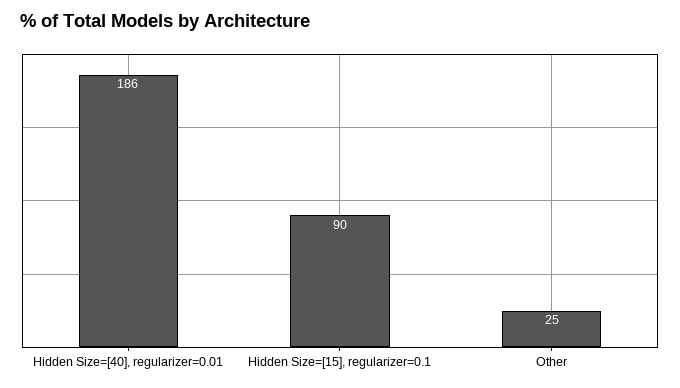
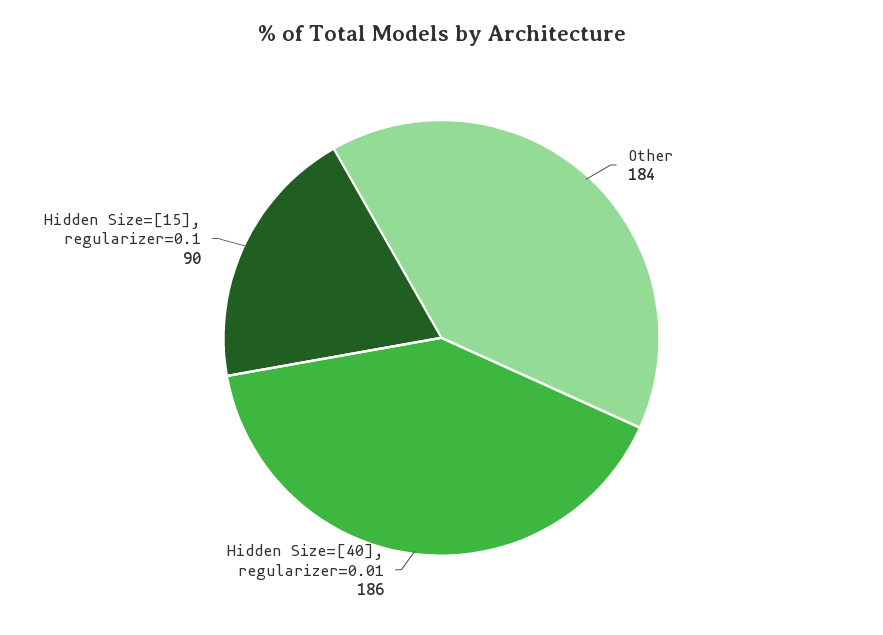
Other: 25 -> 184

